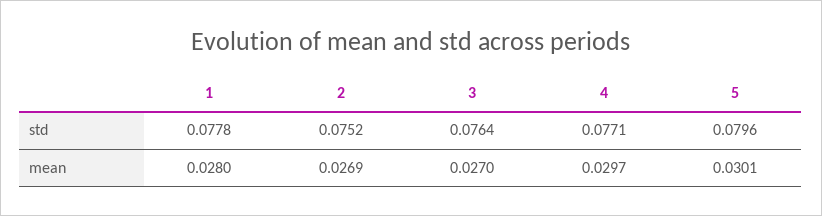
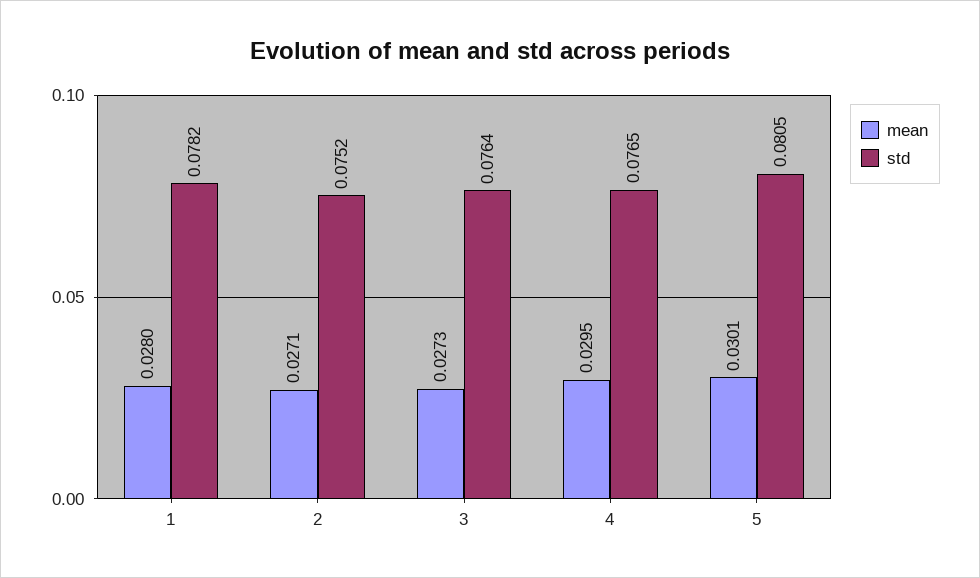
std, 1: 0.0778 -> 0.0782
std, 4: 0.0771 -> 0.0765
std, 5: 0.0796 -> 0.0805
mean, 2: 0.0269 -> 0.0271
mean, 3: 0.027 -> 0.0273
mean, 4: 0.0297 -> 0.0295

